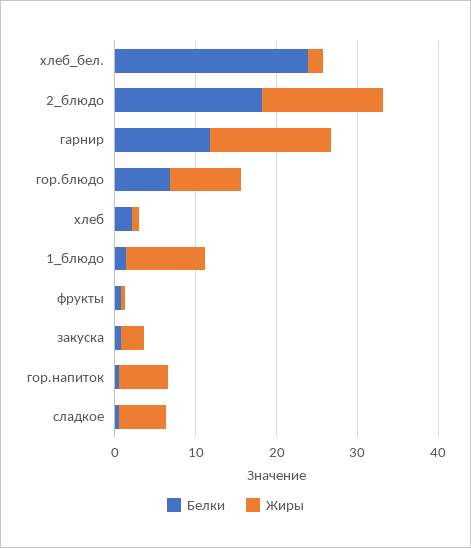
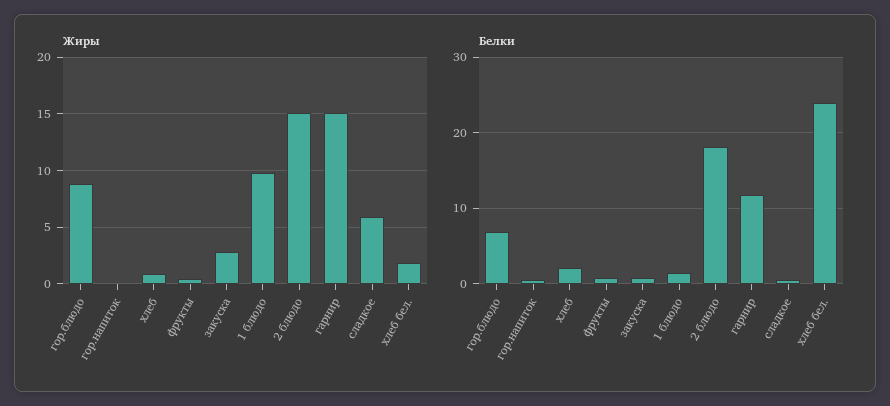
Жиры, гор.напиток: 6 -> 0

